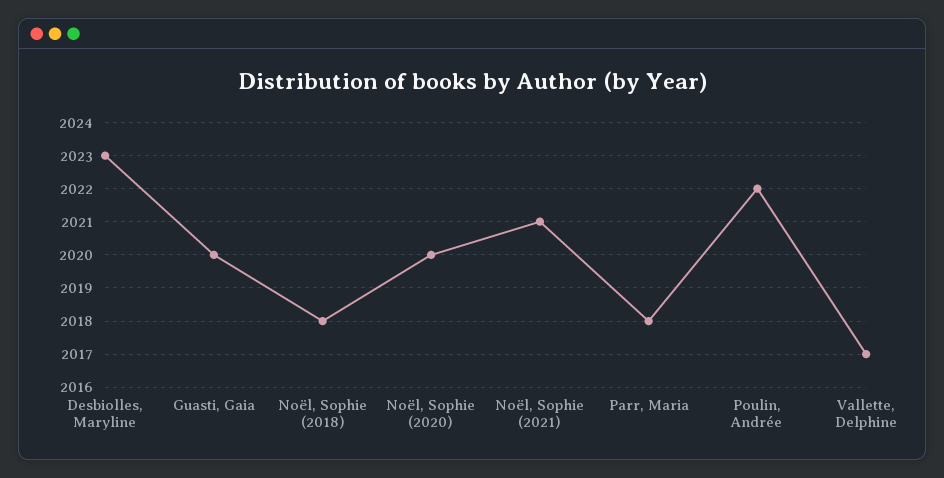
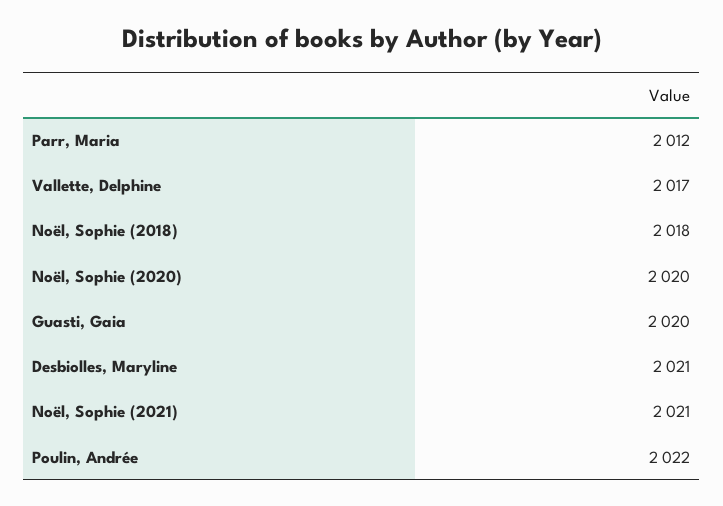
Desbiolles, Maryline: 2023 -> 2021
Parr, Maria: 2018 -> 2012

